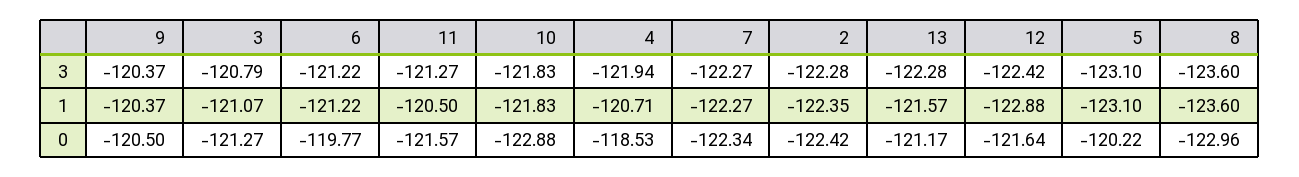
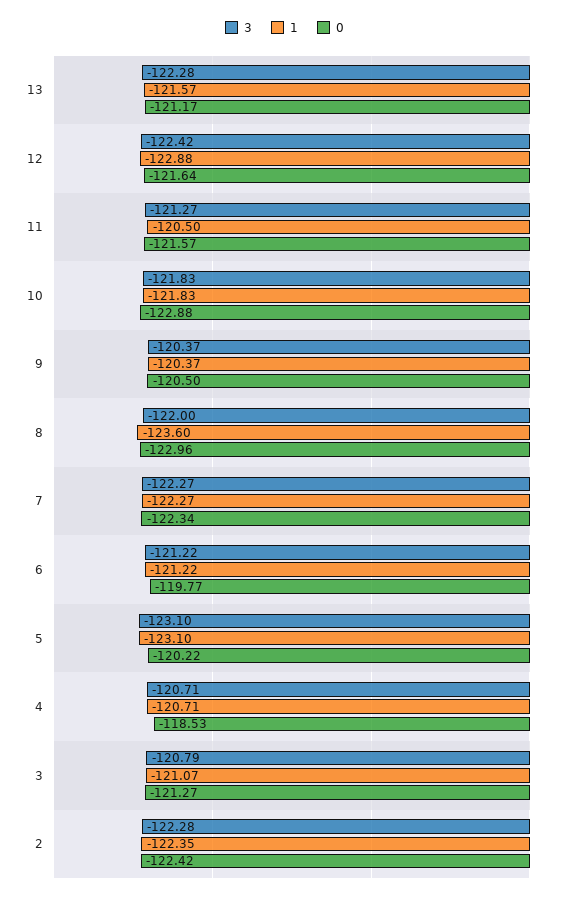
3, 4: -121.94 -> -120.71
3, 8: -123.6 -> -122

